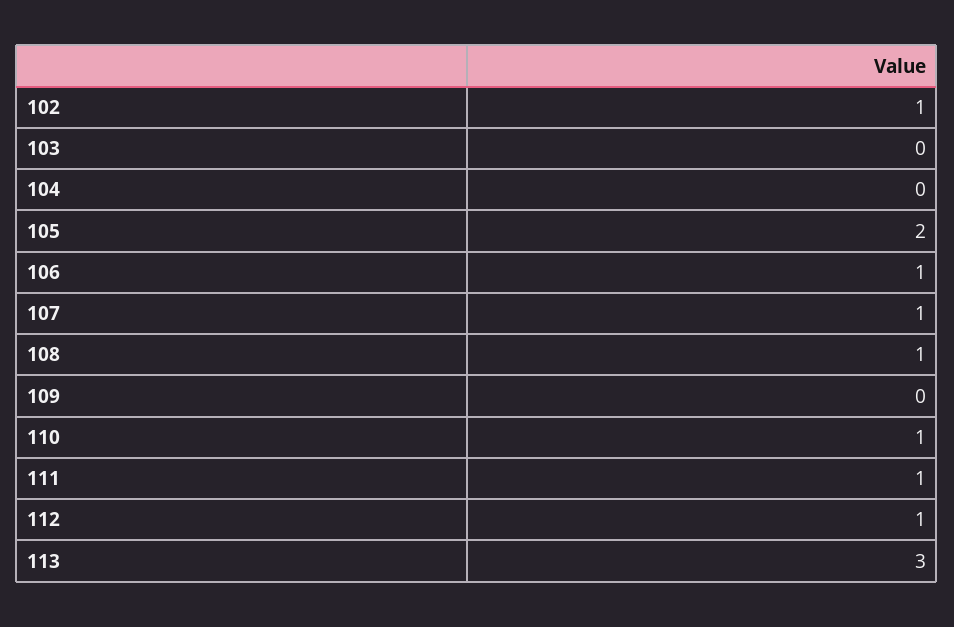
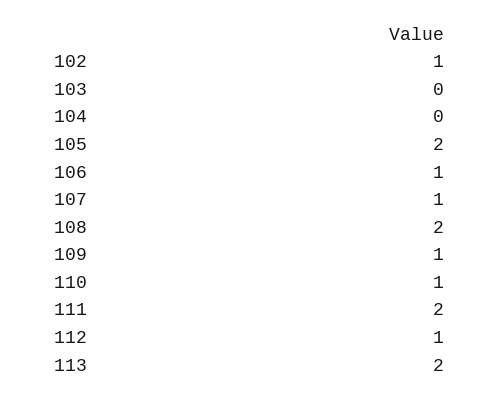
108: 1 -> 2
109: 0 -> 1
111: 1 -> 2
113: 3 -> 2

